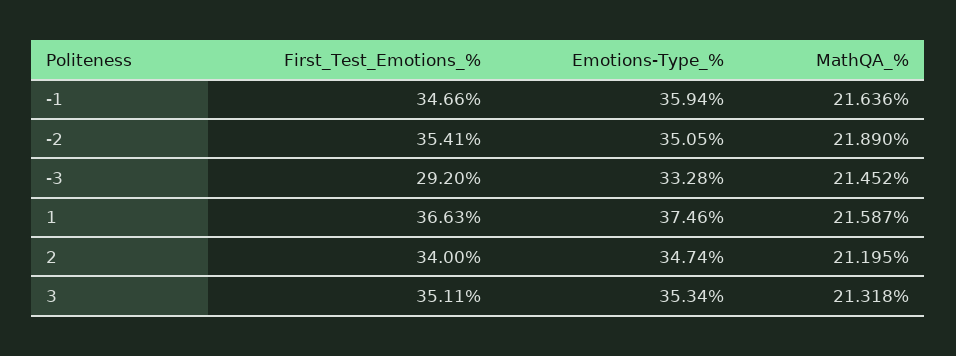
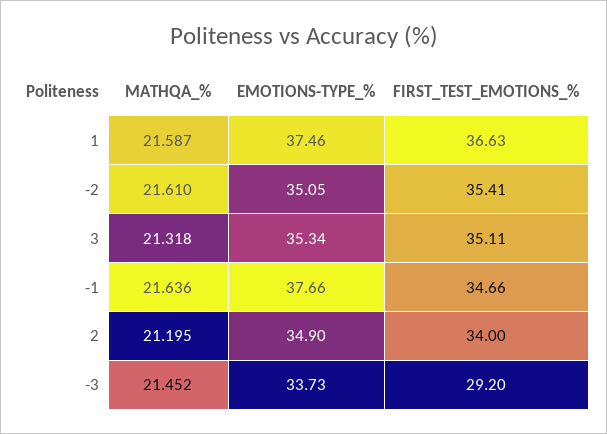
Emotions-Type_%, -1: 35.94 -> 37.66
MathQA_%, -2: 21.89 -> 21.61
Emotions-Type_%, -3: 33.28 -> 33.73
Emotions-Type_%, 2: 34.74 -> 34.9

